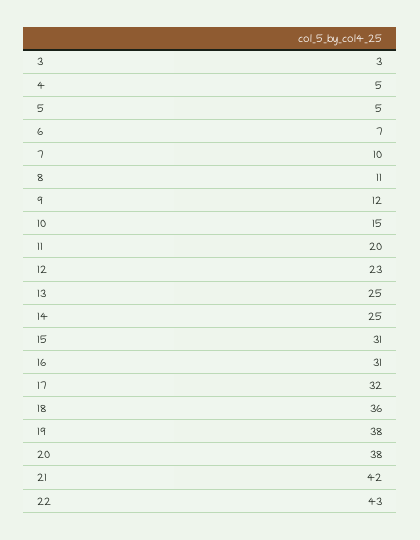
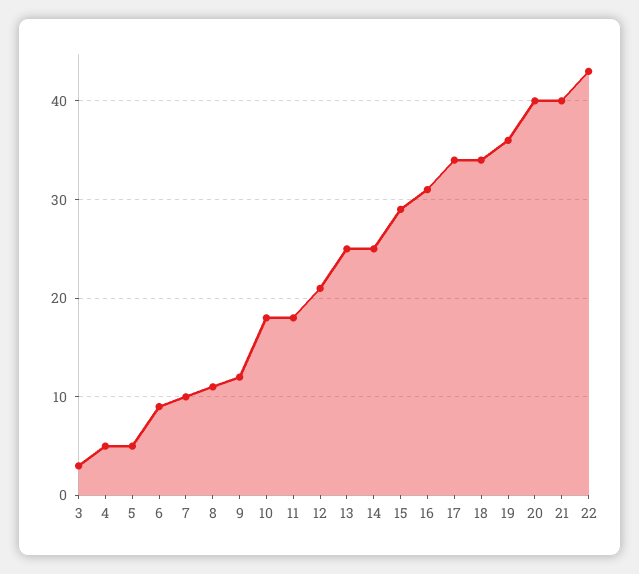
6: 7 -> 9
10: 15 -> 18
11: 20 -> 18
12: 23 -> 21
15: 31 -> 29
17: 32 -> 34
18: 36 -> 34
19: 38 -> 36
20: 38 -> 40
21: 42 -> 40

